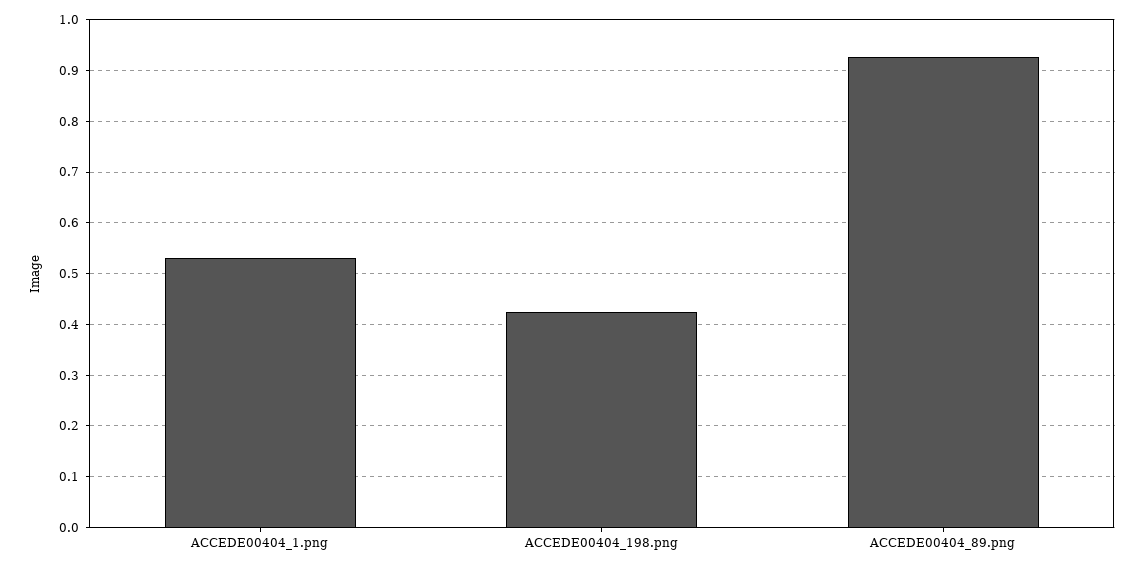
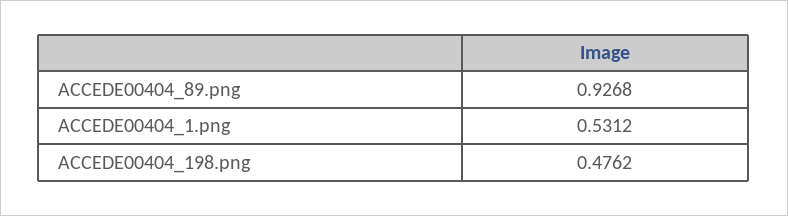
ACCEDE00404_198.png: 0.42 -> 0.4762

